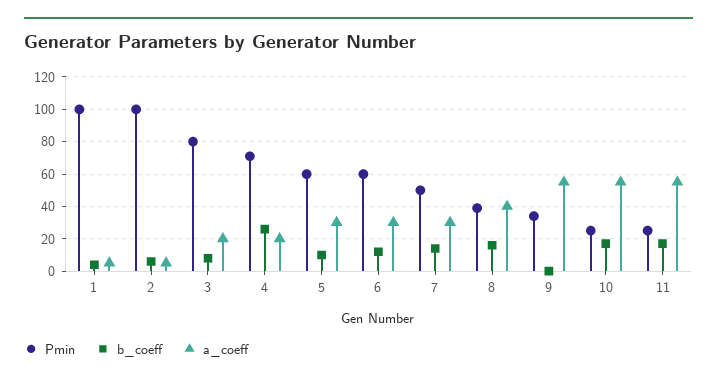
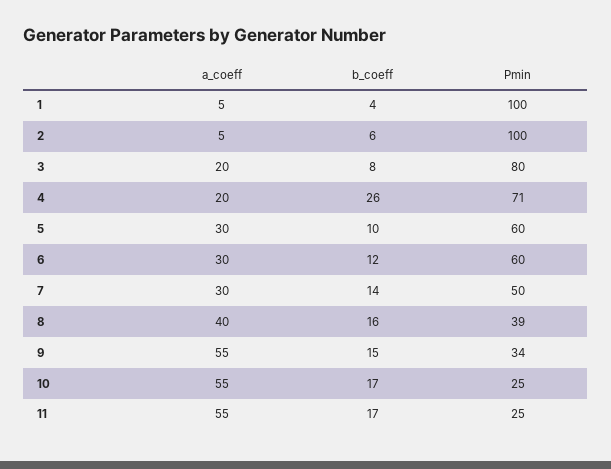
b_coeff, 9: 0 -> 15

